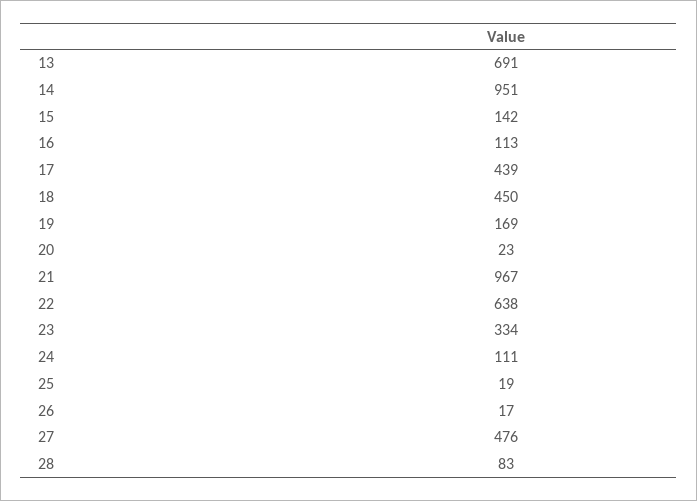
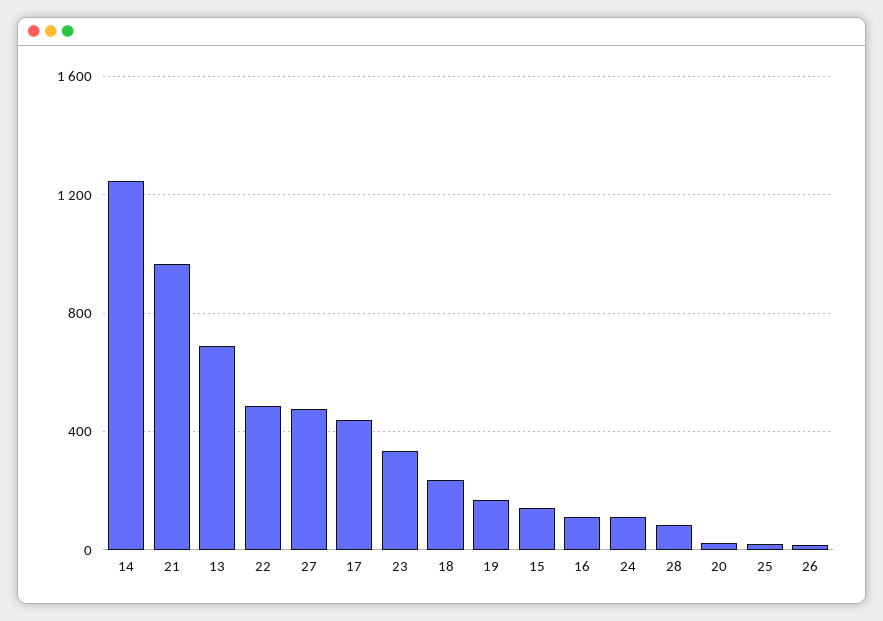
14: 951 -> 1250
18: 450 -> 250
22: 638 -> 500

